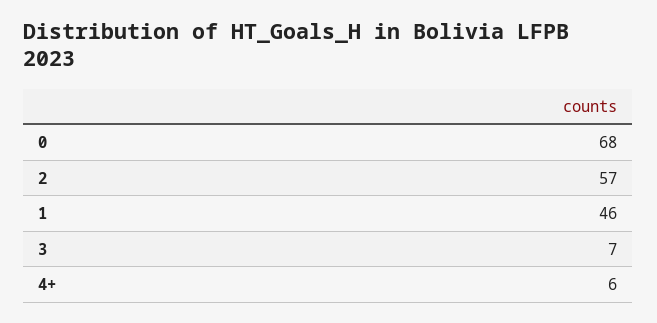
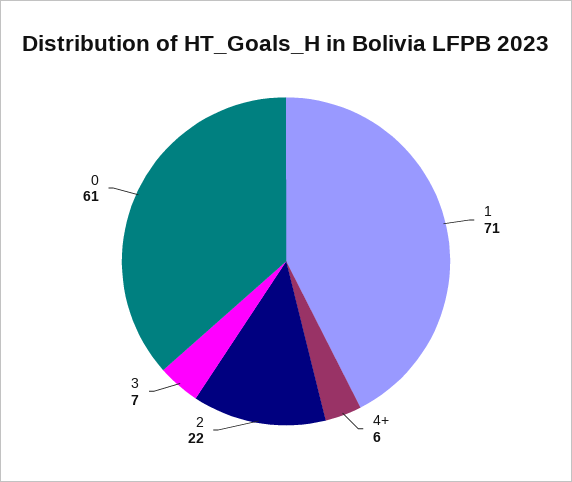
0: 68 -> 61
2: 57 -> 22
1: 46 -> 71

